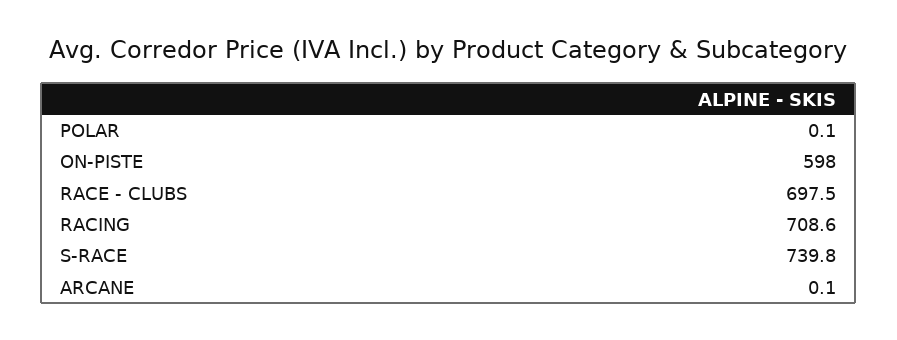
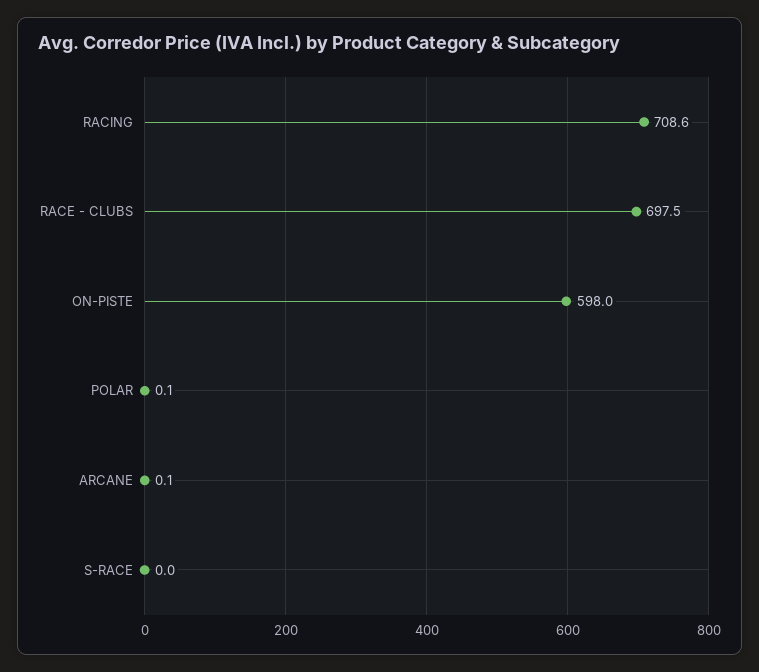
S-RACE: 739.8 -> 0

